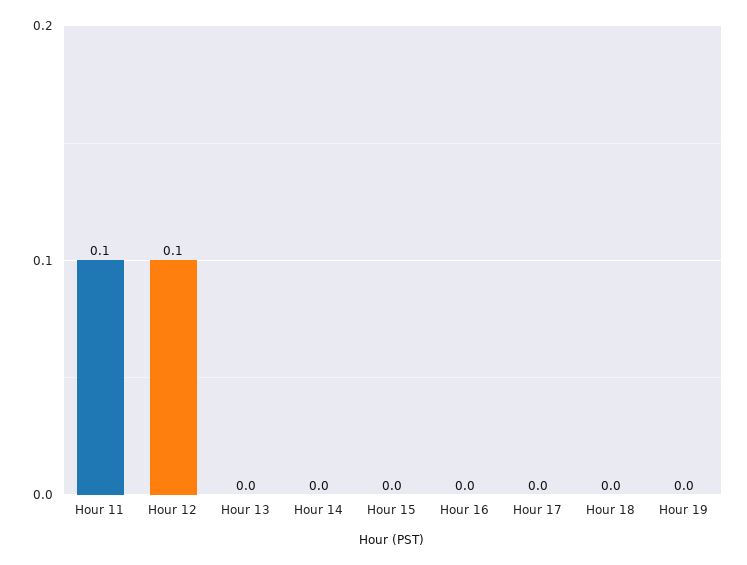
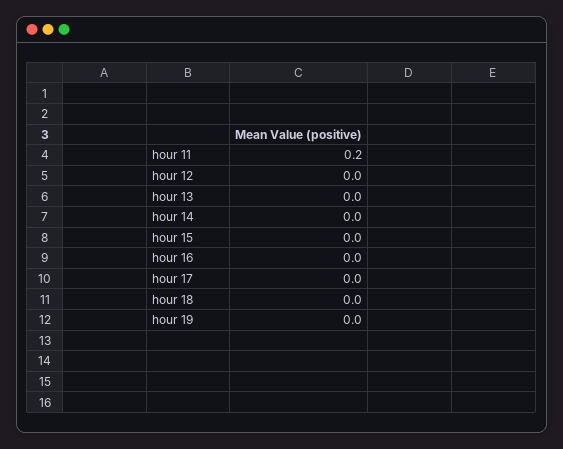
Hour 11: 0.1 -> 0.2
Hour 12: 0.1 -> 0

